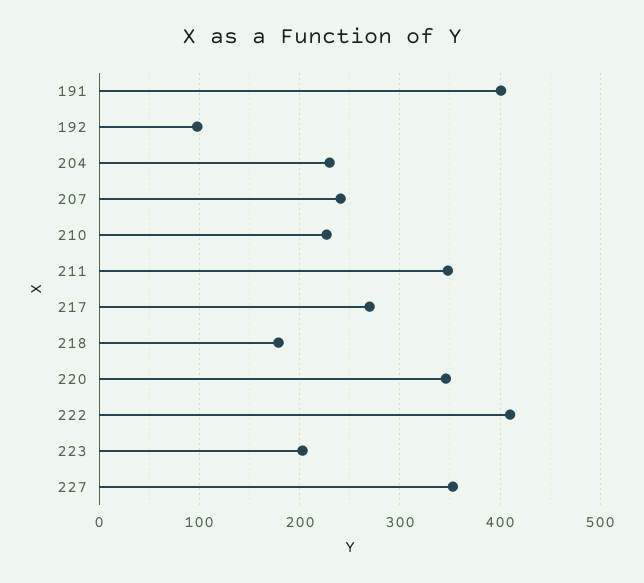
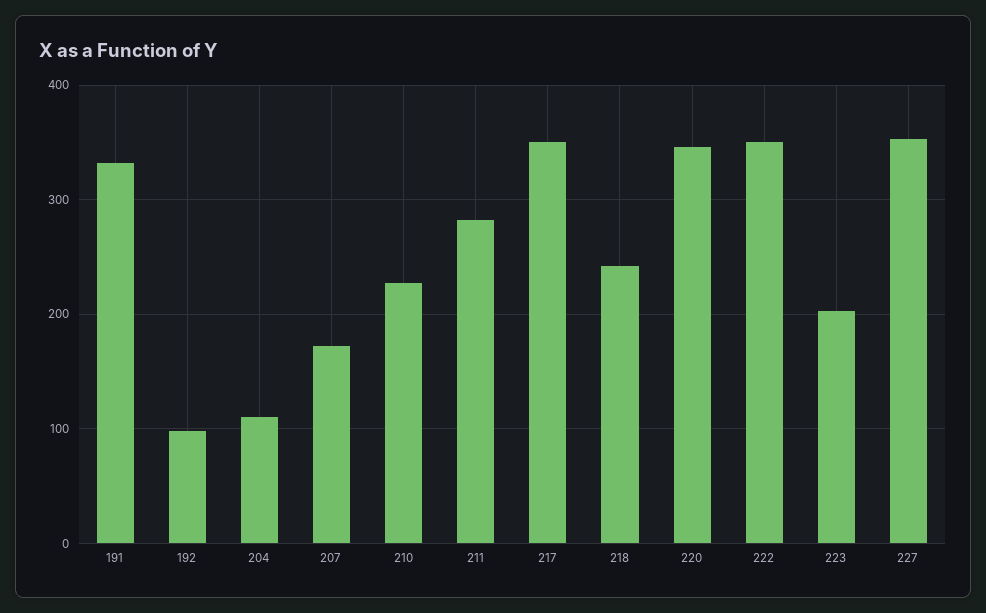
191: 400 -> 330
204: 230 -> 110
207: 240 -> 170
211: 350 -> 280
217: 270 -> 350
218: 180 -> 240
222: 410 -> 350

